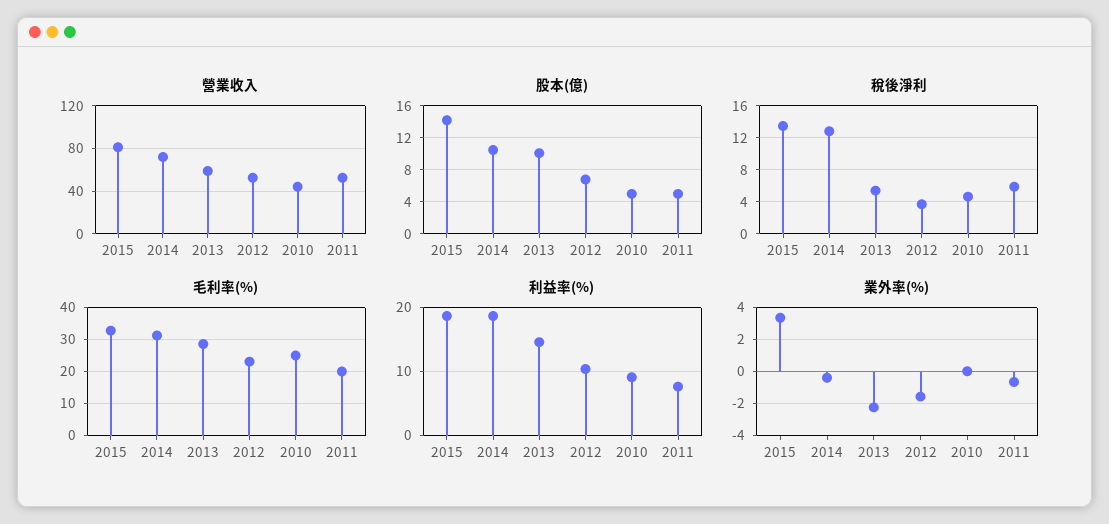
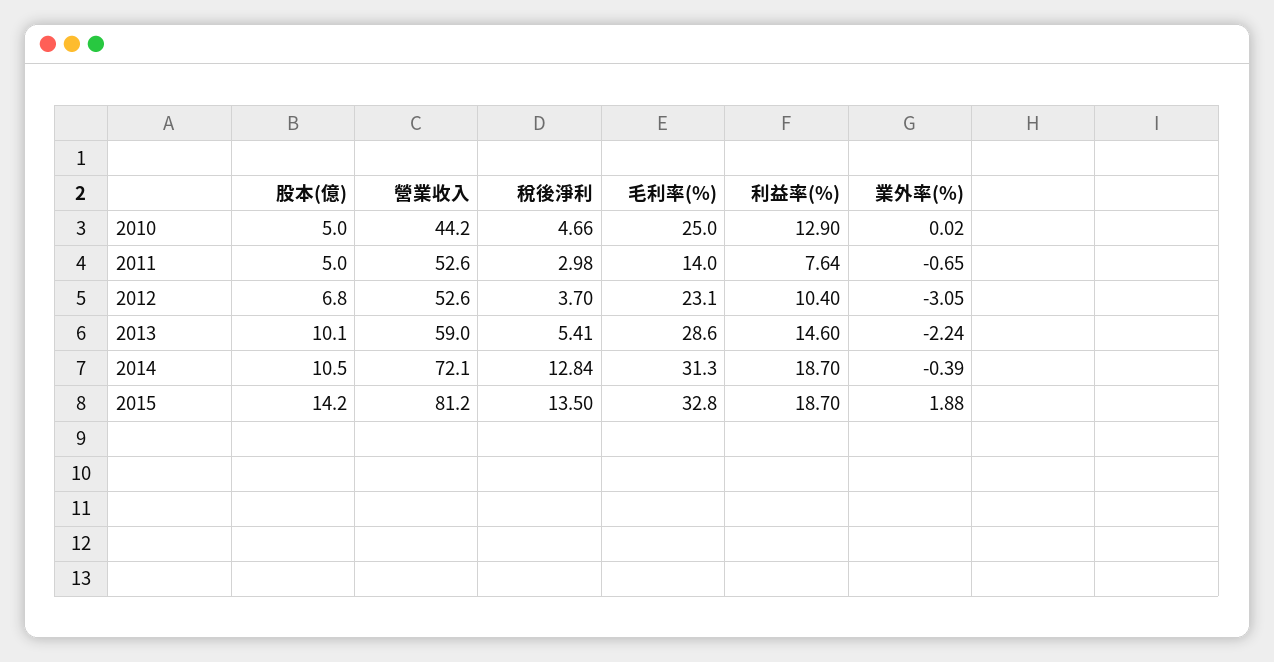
稅後淨利, 2011: 6 -> 2.98
毛利率(%), 2011: 20 -> 14
利益率(%), 2010: 9 -> 12.9
業外率(%), 2015: 3.5 -> 1.88
業外率(%), 2012: -1.5 -> -3.05

